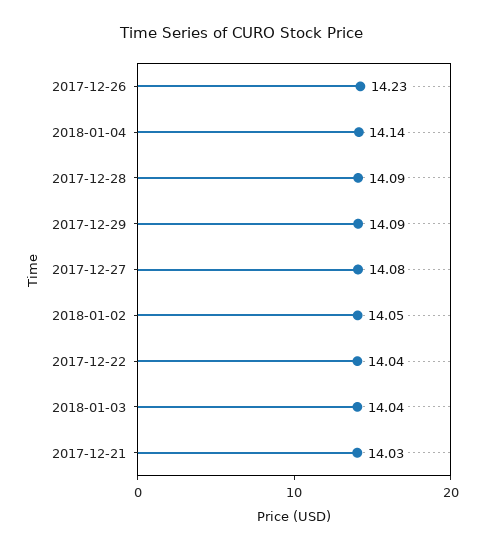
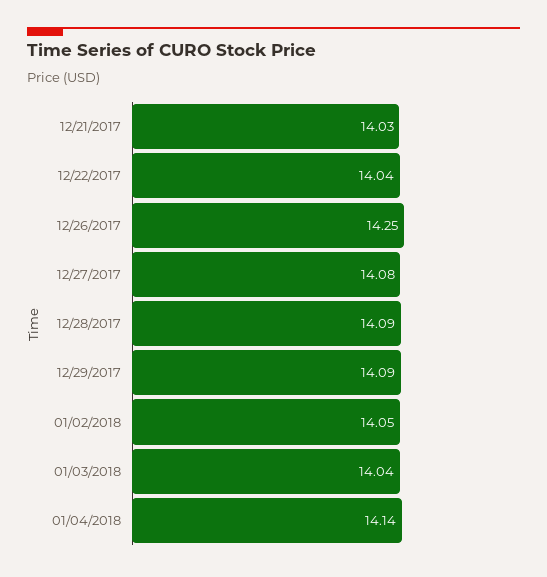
2017-12-26: 14.23 -> 14.25

